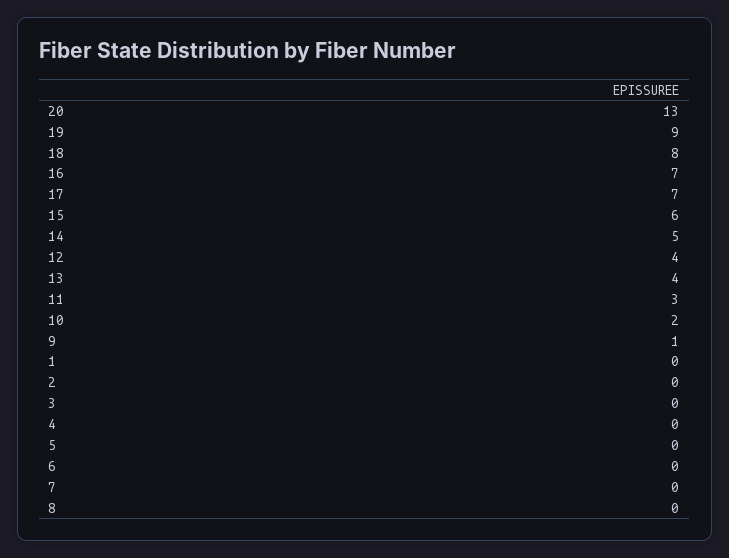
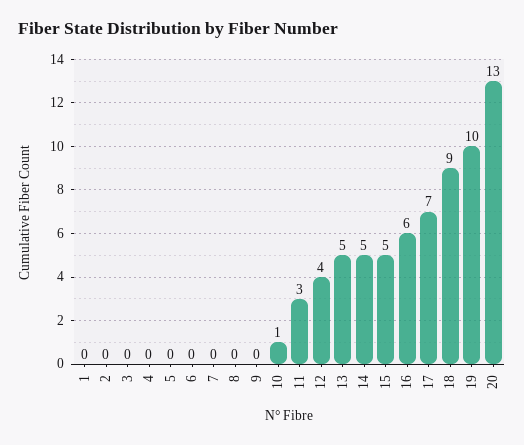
19: 9 -> 10
18: 8 -> 9
16: 7 -> 6
15: 6 -> 5
13: 4 -> 5
10: 2 -> 1
9: 1 -> 0

